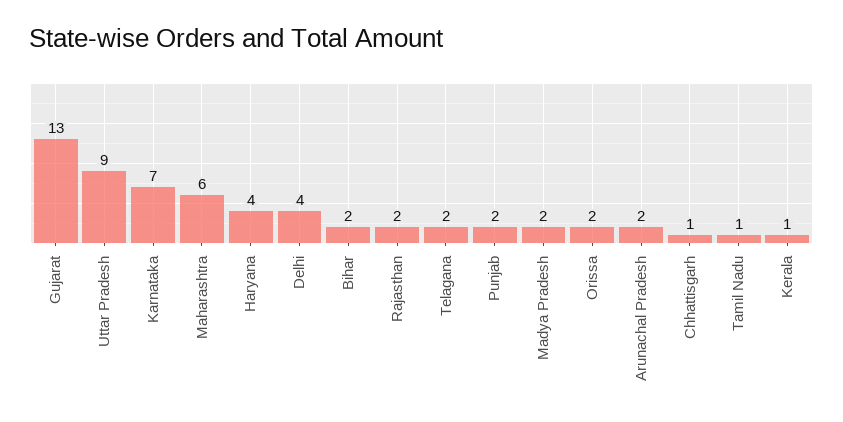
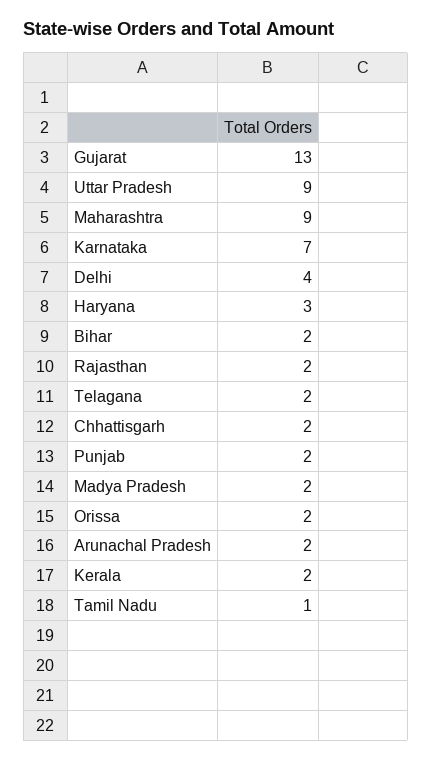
Maharashtra: 6 -> 9
Haryana: 4 -> 3
Chhattisgarh: 1 -> 2
Kerala: 1 -> 2

